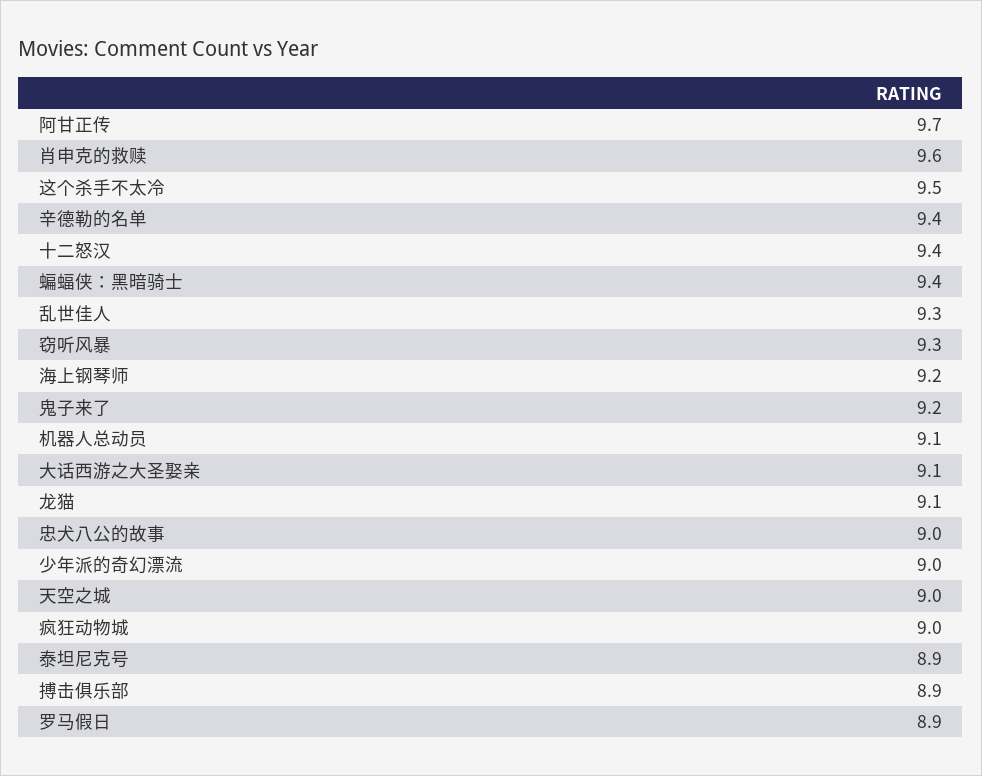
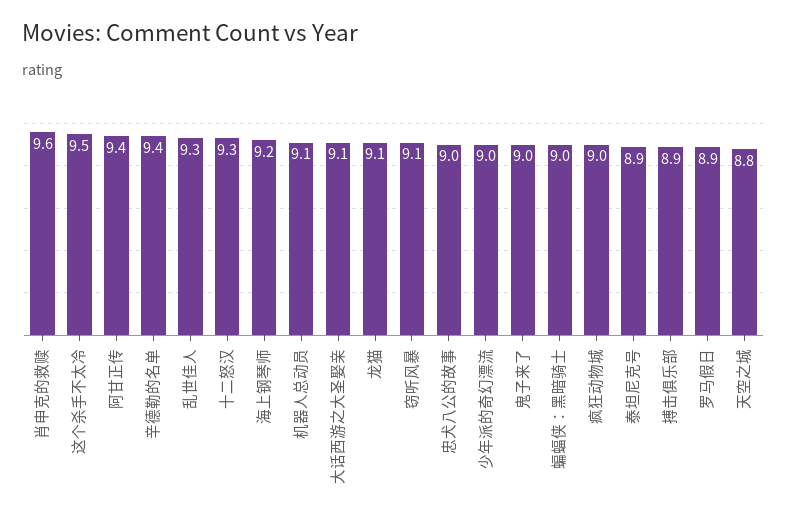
阿甘正传: 9.7 -> 9.4
十二怒汉: 9.4 -> 9.3
蝙蝠侠：黑暗骑士: 9.4 -> 9
窃听风暴: 9.3 -> 9.1
鬼子来了: 9.2 -> 9
天空之城: 9 -> 8.8

